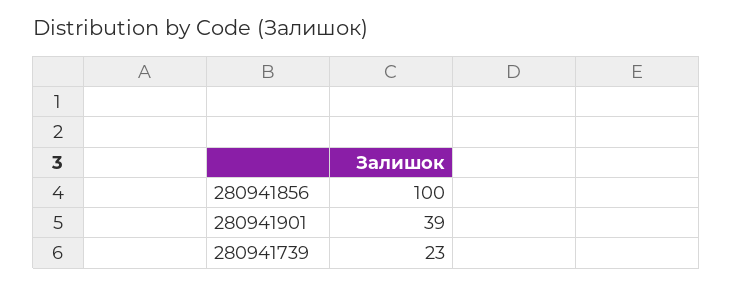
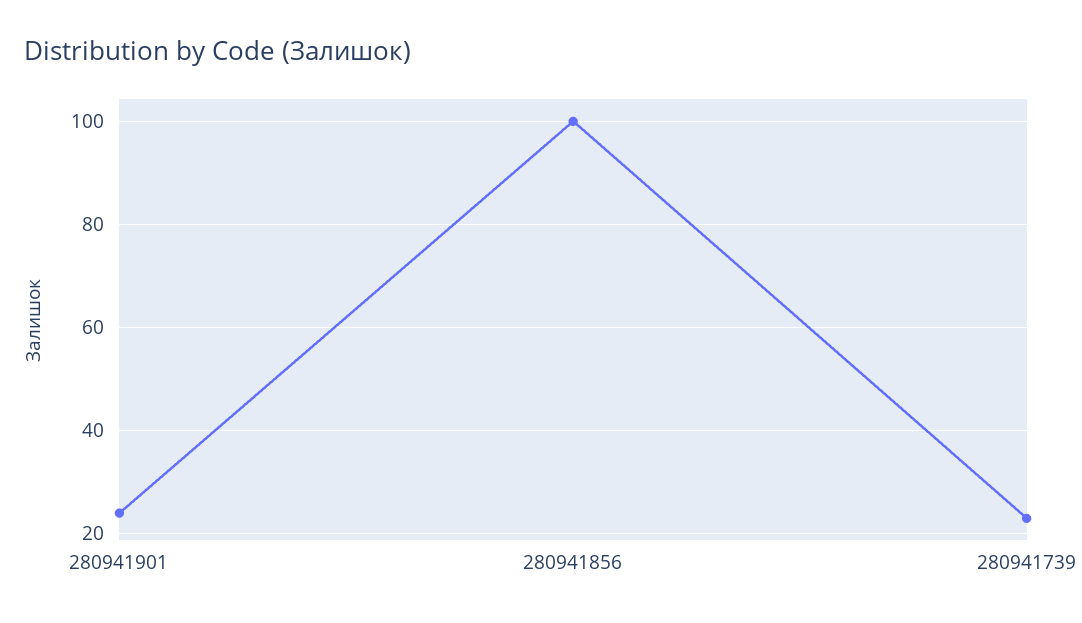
280941901: 39 -> 25

